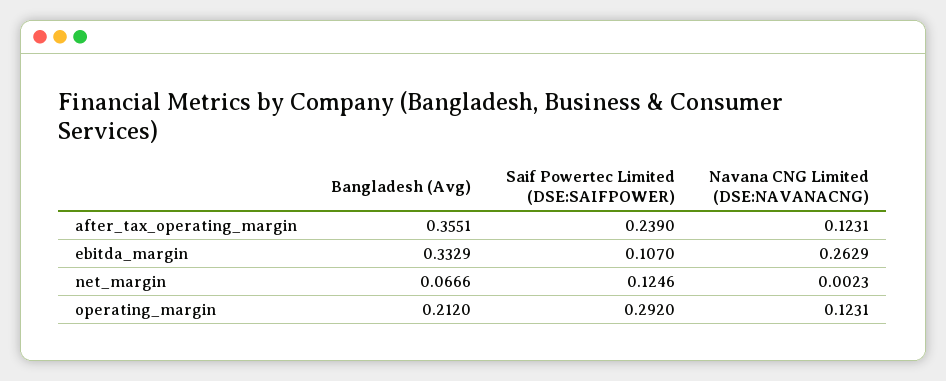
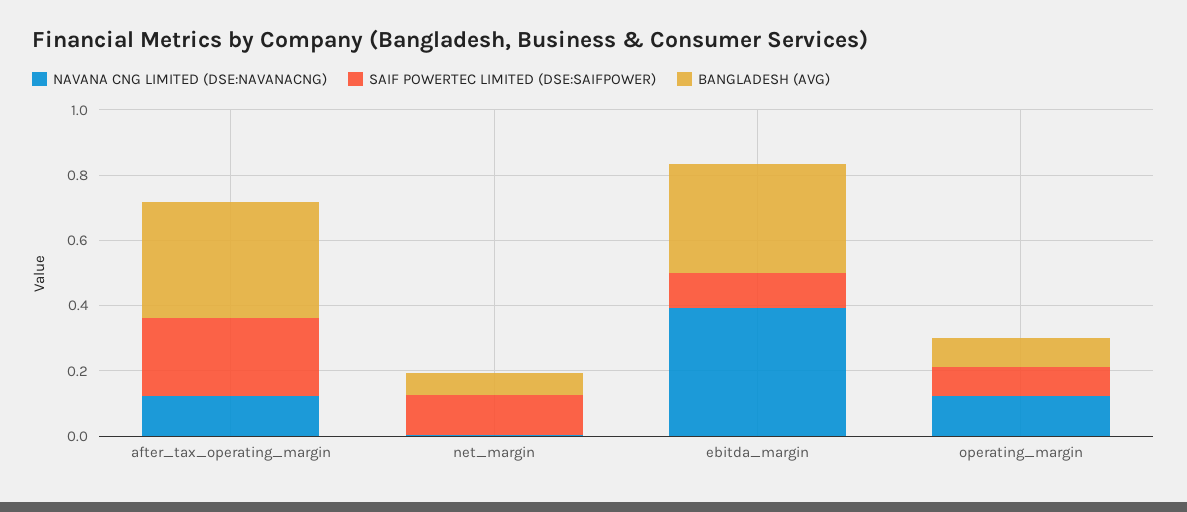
Navana CNG Limited (DSE:NAVANACNG), ebitda_margin: 0.2629 -> 0.4
Bangladesh (Avg), operating_margin: 0.212 -> 0.1
Saif Powertec Limited (DSE:SAIFPOWER), operating_margin: 0.292 -> 0.1

